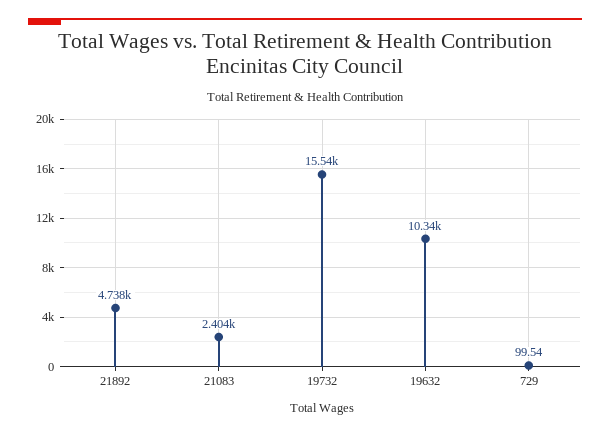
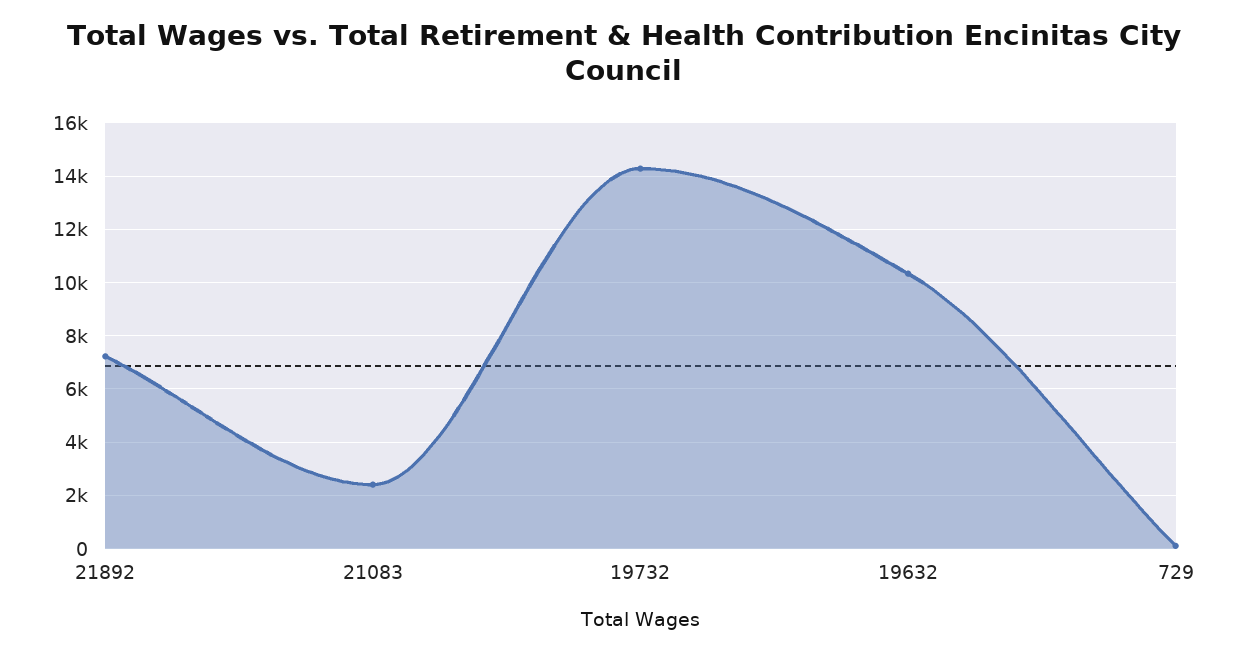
21892: 4738 -> 7250
19732: 15540 -> 14250

